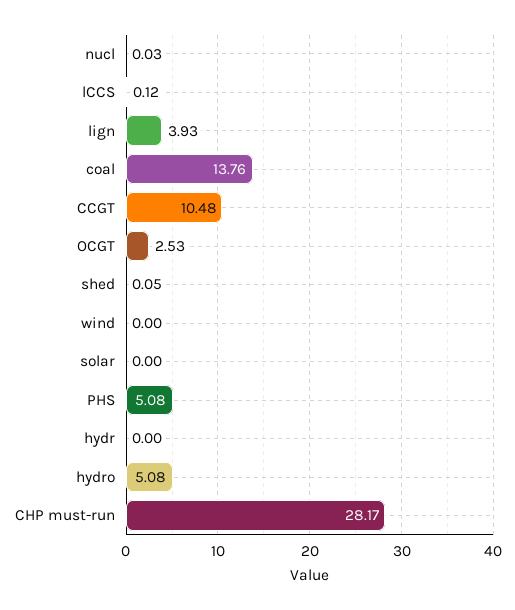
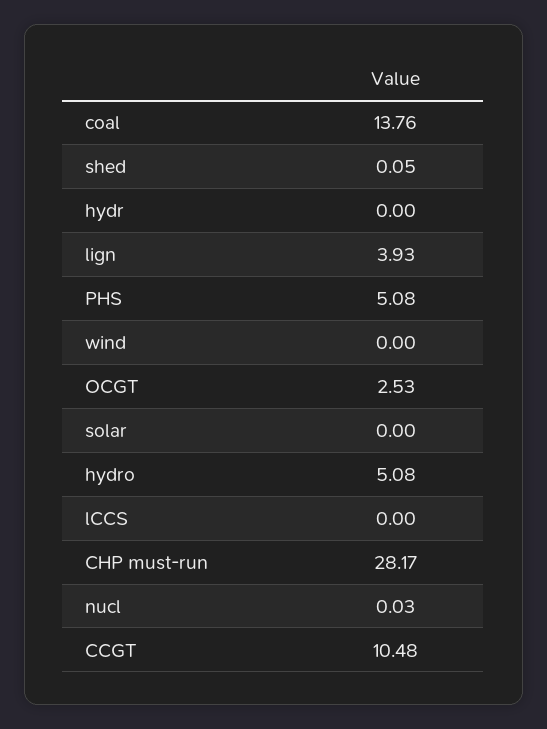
lCCS: 0.12 -> 0

